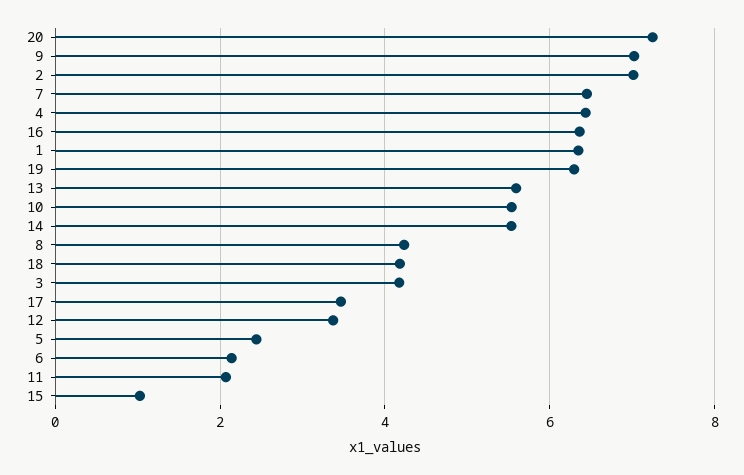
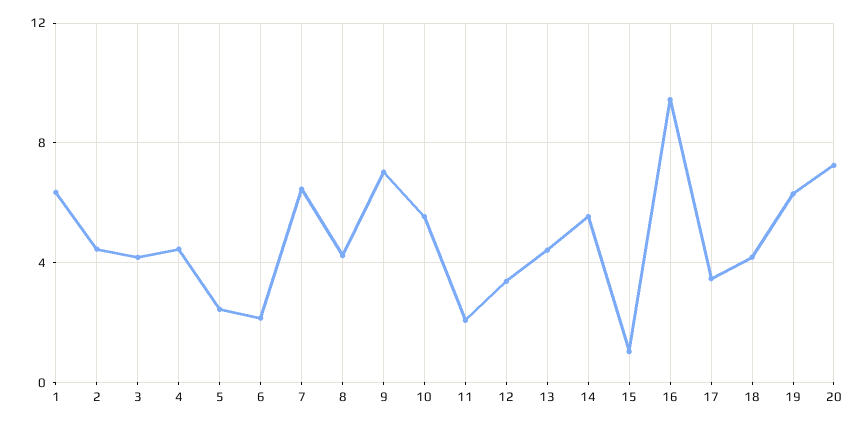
2: 7 -> 4.5
4: 6.4 -> 4.5
16: 6.4 -> 9.5
13: 5.6 -> 4.5

